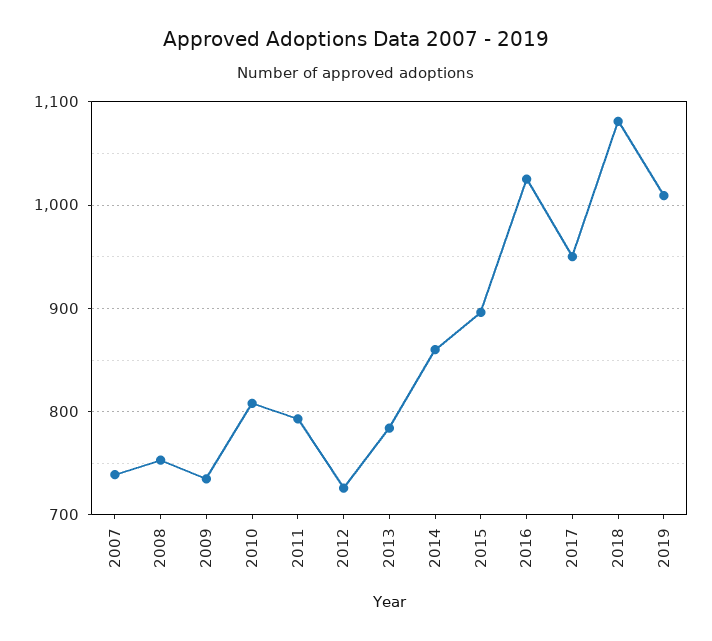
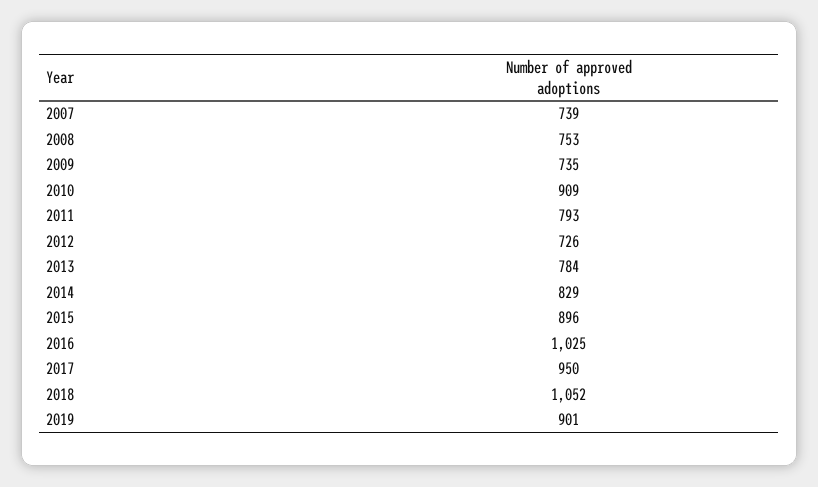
2010: 810 -> 909
2014: 860 -> 829
2018: 1080 -> 1052
2019: 1010 -> 901

